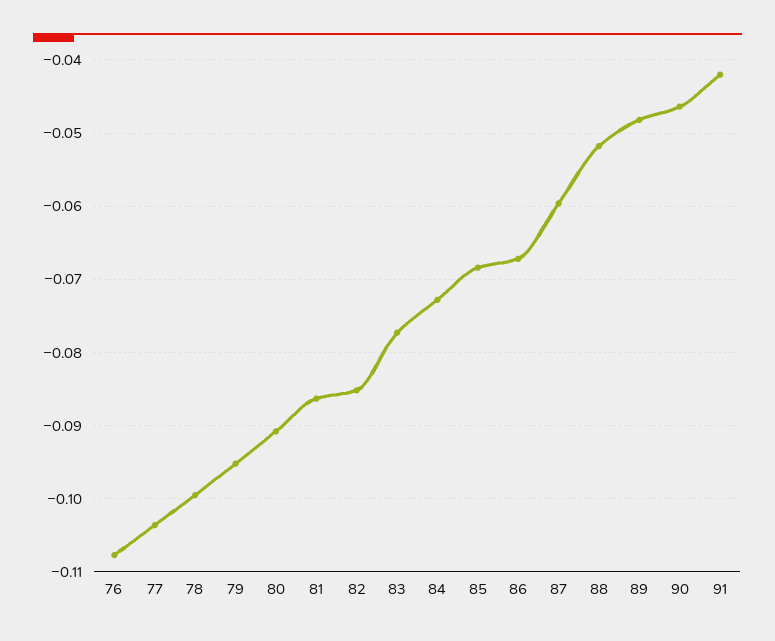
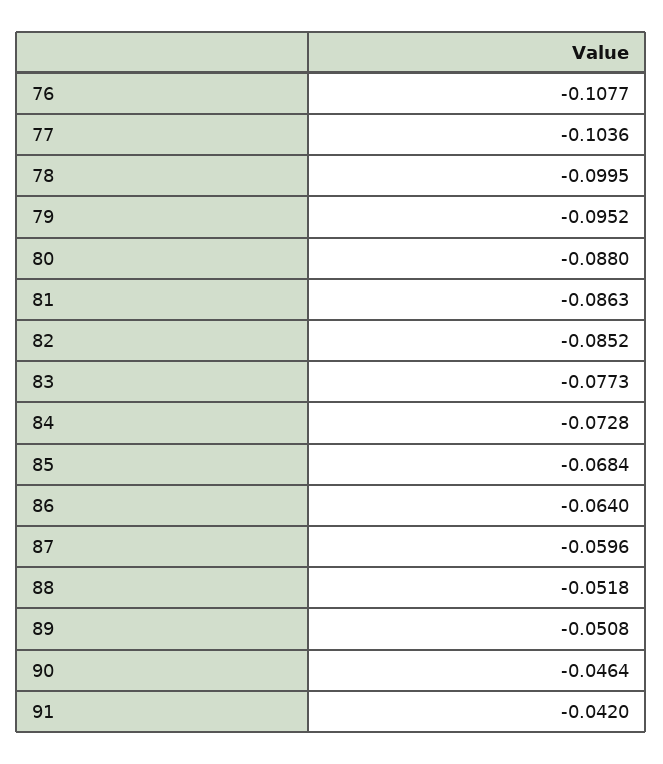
80: -0.091 -> -0.088
86: -0.067 -> -0.064
89: -0.048 -> -0.0508

